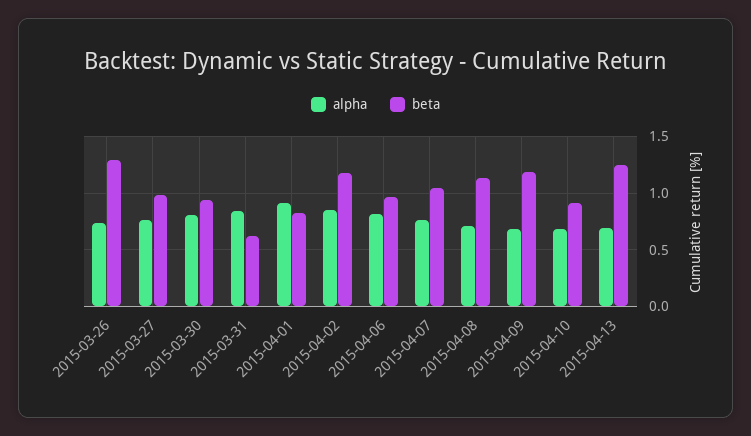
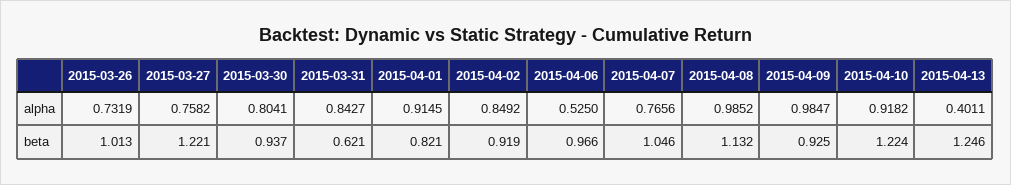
beta, 2015-03-26: 1.3 -> 1.013
beta, 2015-03-27: 1 -> 1.221
beta, 2015-04-02: 1.2 -> 0.919
alpha, 2015-04-06: 0.8 -> 0.525
alpha, 2015-04-08: 0.7 -> 0.9852
alpha, 2015-04-09: 0.7 -> 0.9847
beta, 2015-04-09: 1.2 -> 0.925
alpha, 2015-04-10: 0.7 -> 0.9182
beta, 2015-04-10: 0.9 -> 1.224
alpha, 2015-04-13: 0.7 -> 0.4011

